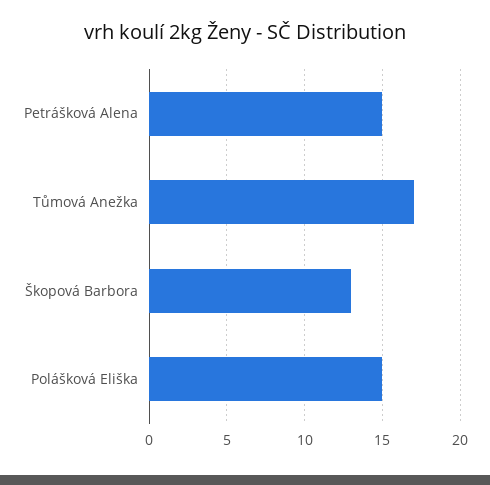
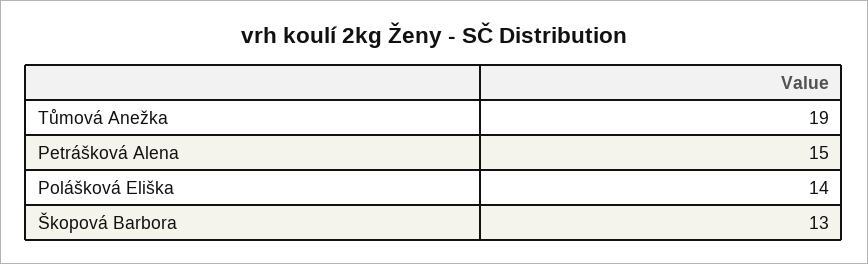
Tůmová Anežka: 17 -> 19
Polášková Eliška: 15 -> 14

